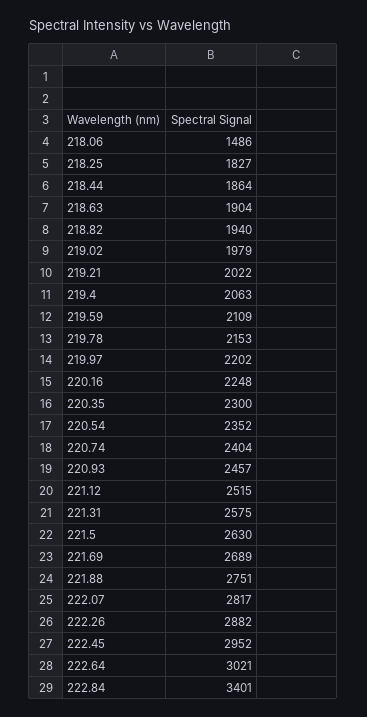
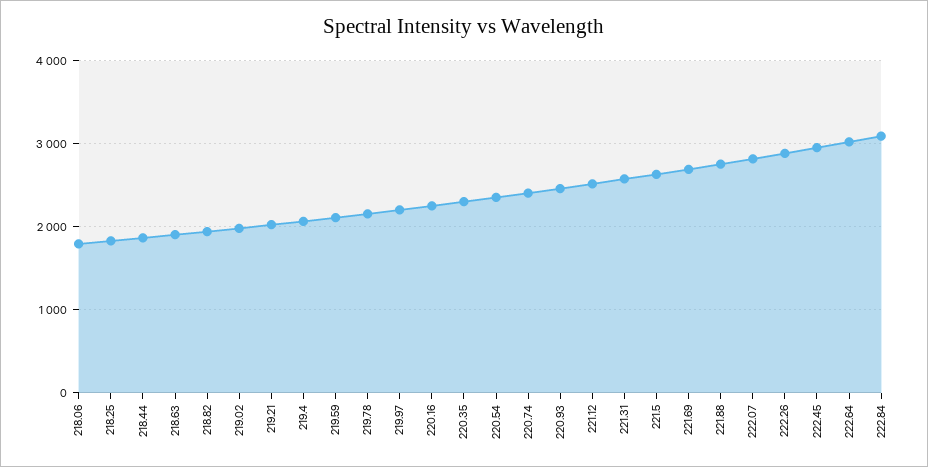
218.06: 1486 -> 1800
222.84: 3401 -> 3100

